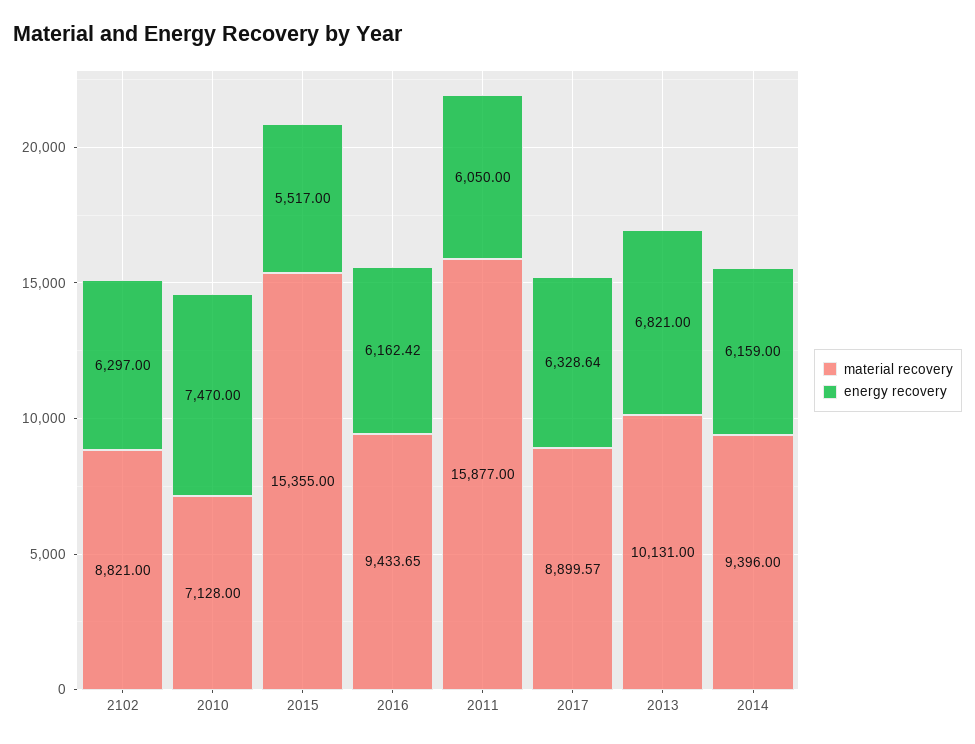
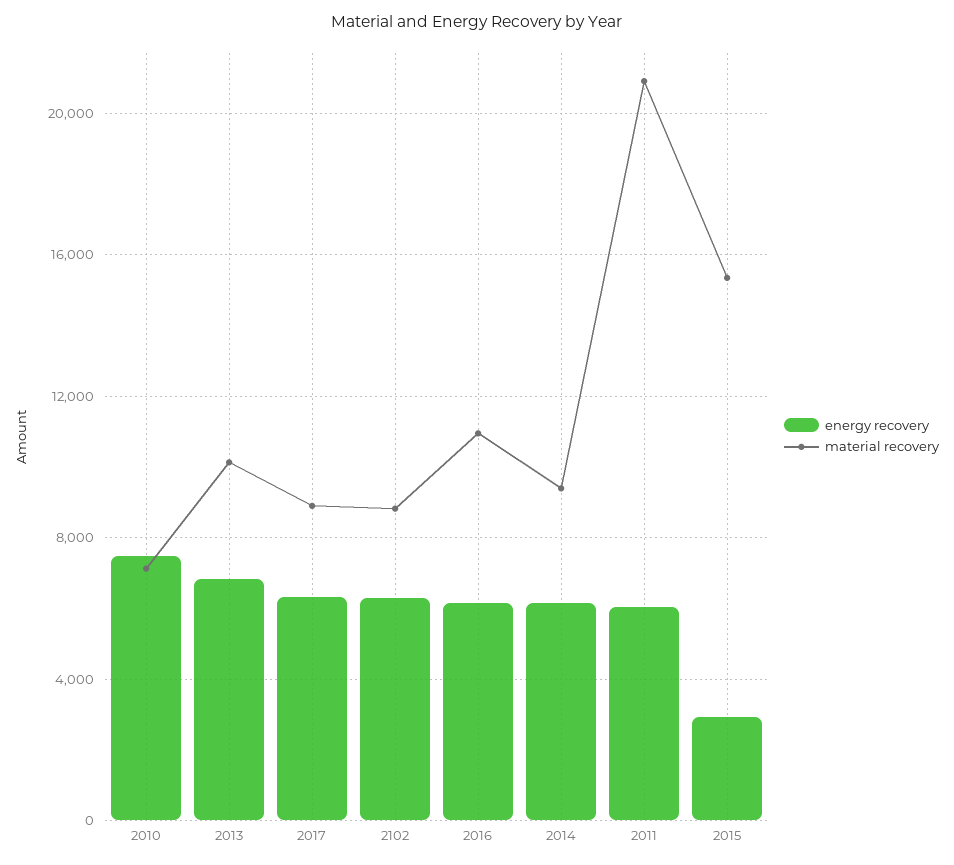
energy recovery, 2015: 5517 -> 3000
material recovery, 2016: 9433.65 -> 11000
material recovery, 2011: 15877 -> 21000

